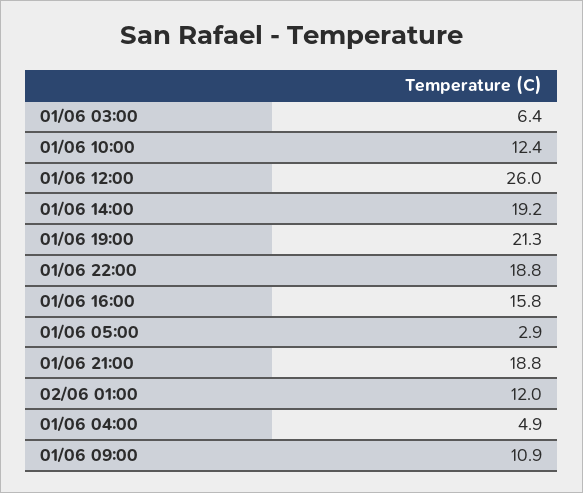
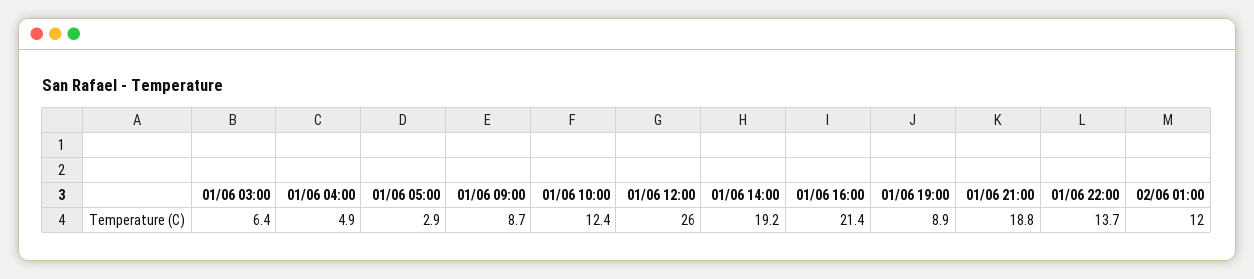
01/06 19:00: 21.3 -> 8.9
01/06 22:00: 18.8 -> 13.7
01/06 16:00: 15.8 -> 21.4
01/06 09:00: 10.9 -> 8.7

